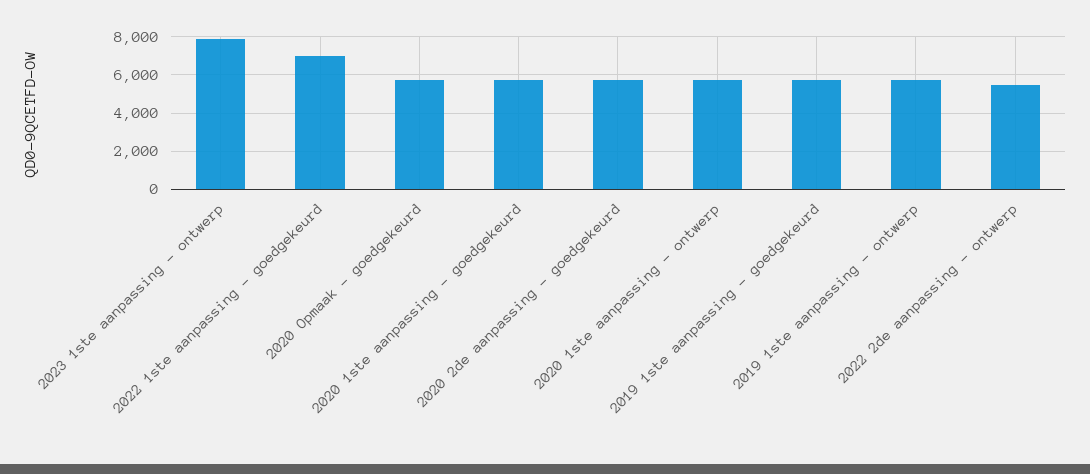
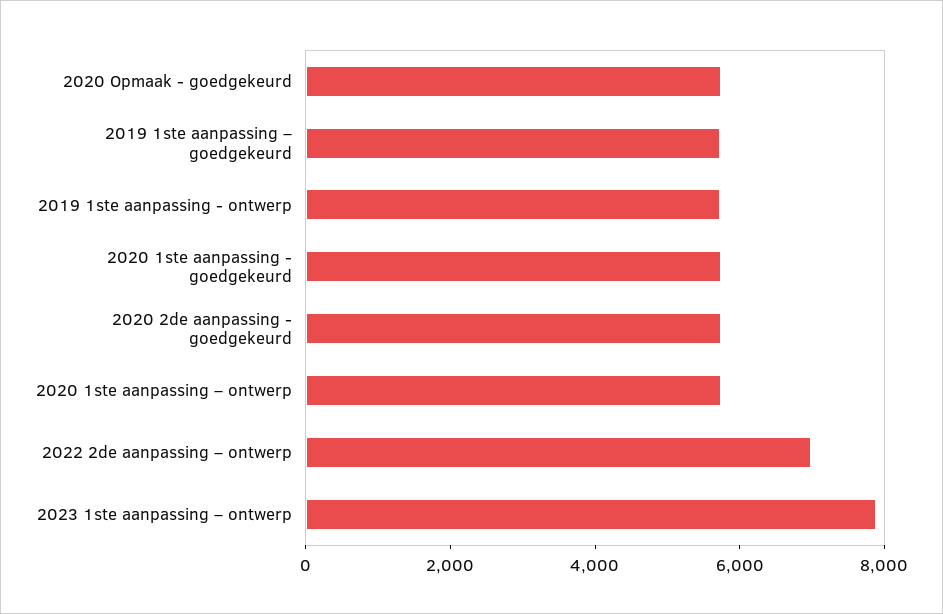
2022 1ste aanpassing – goedgekeurd: 7000 -> none
2022 2de aanpassing – ontwerp: 5500 -> 7000

